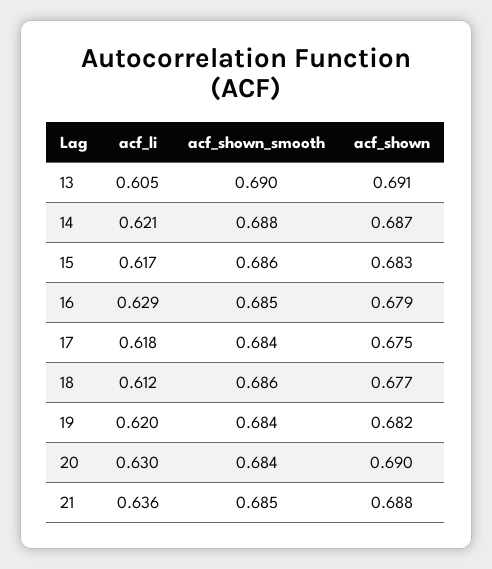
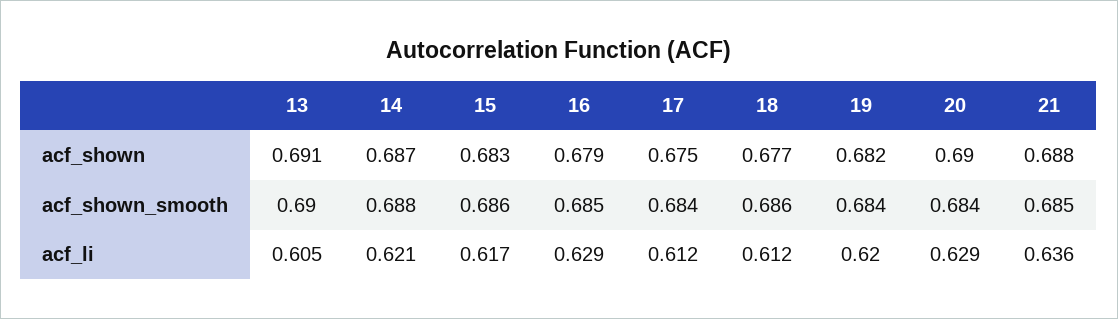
acf_li, 17: 0.618 -> 0.612
acf_li, 20: 0.63 -> 0.629

